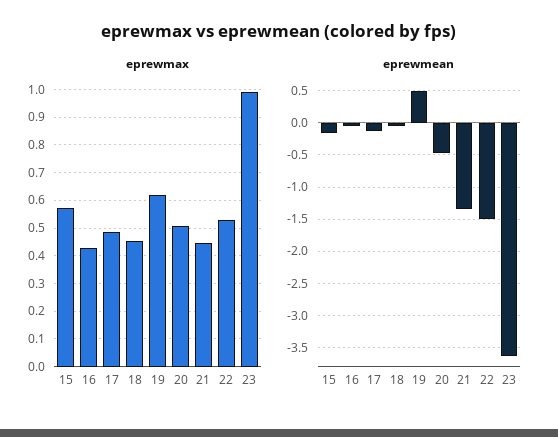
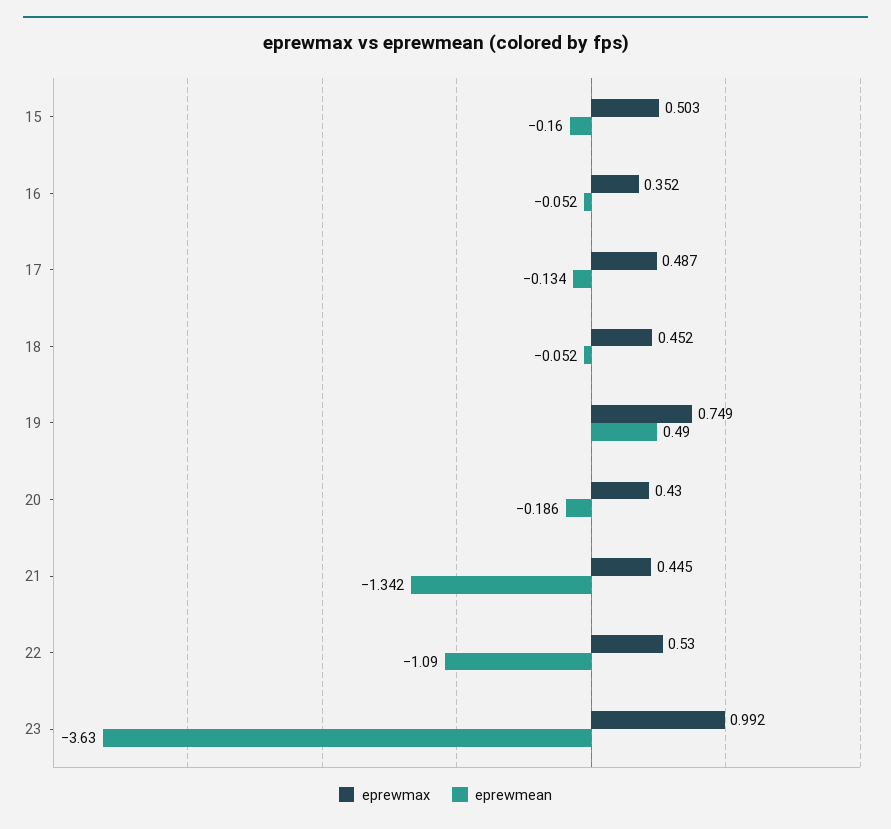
eprewmax, 15: 0.575 -> 0.503
eprewmax, 16: 0.425 -> 0.352
eprewmax, 19: 0.625 -> 0.749
eprewmax, 20: 0.5 -> 0.43
eprewmean, 20: -0.5 -> -0.186
eprewmean, 22: -1.5 -> -1.09

